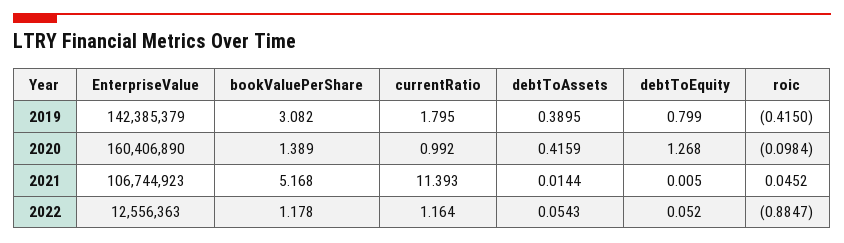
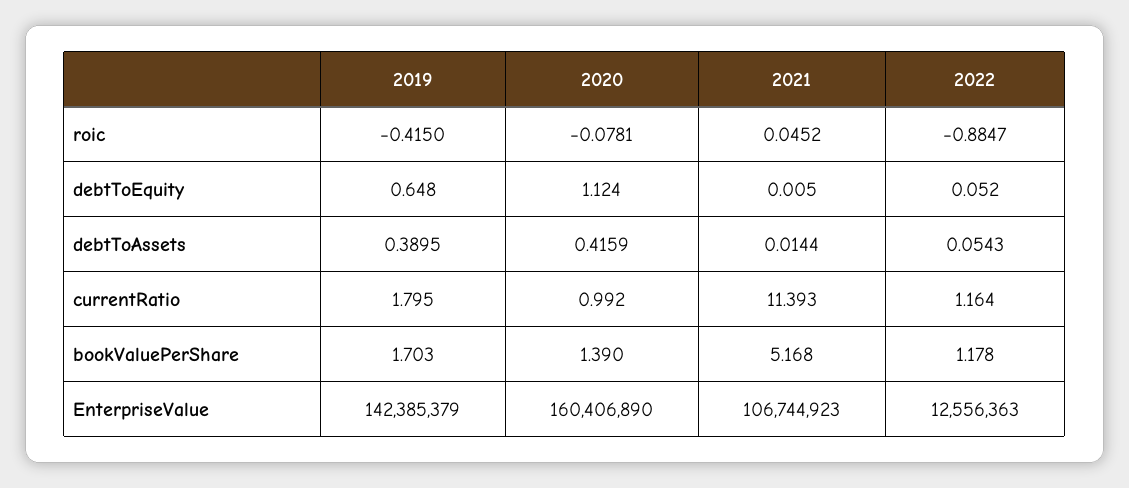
bookValuePerShare, 2019: 3.082 -> 1.703
debtToEquity, 2019: 0.799 -> 0.648
bookValuePerShare, 2020: 1.389 -> 1.39
debtToEquity, 2020: 1.268 -> 1.124
roic, 2020: -0.0984 -> -0.0781

